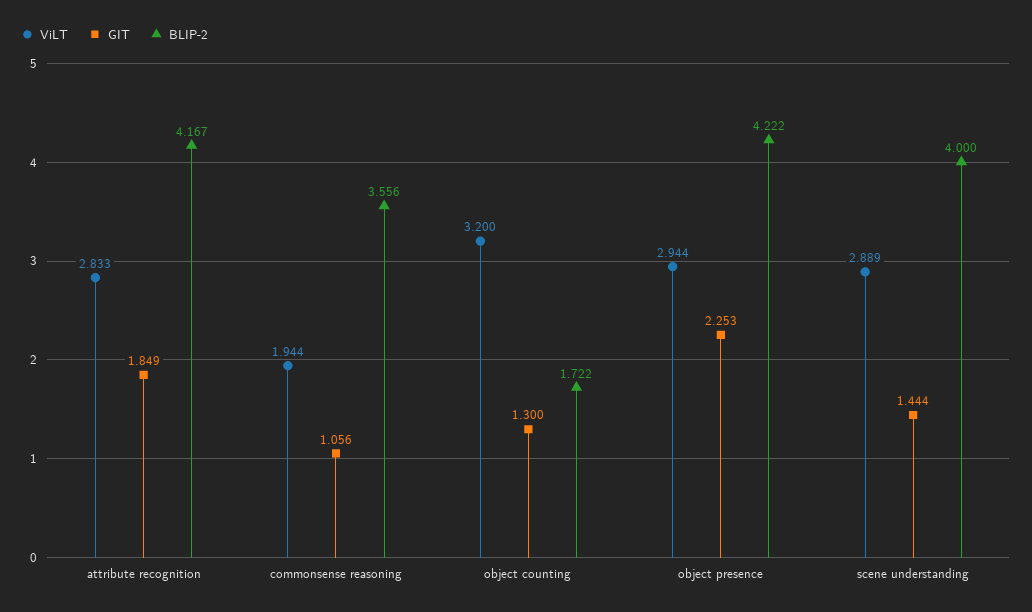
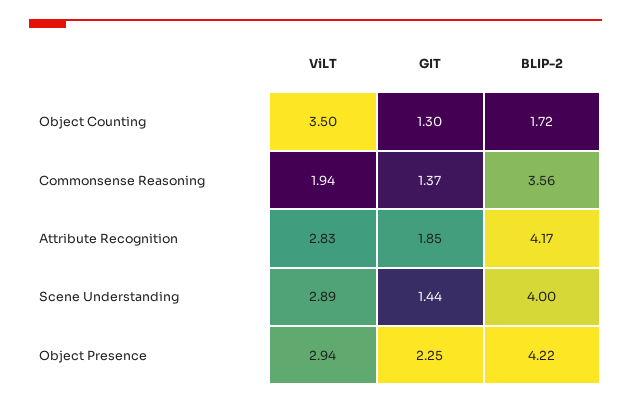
GIT, commonsense reasoning: 1.056 -> 1.37
ViLT, object counting: 3.2 -> 3.5

